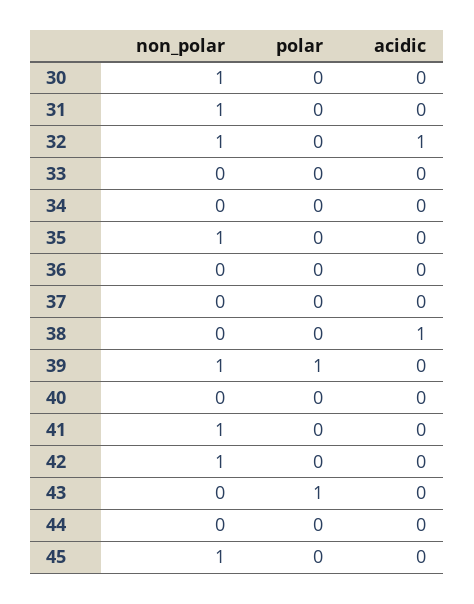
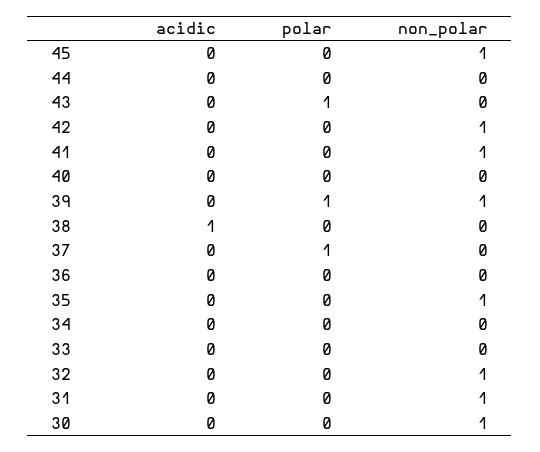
acidic, 32: 1 -> 0
polar, 37: 0 -> 1

